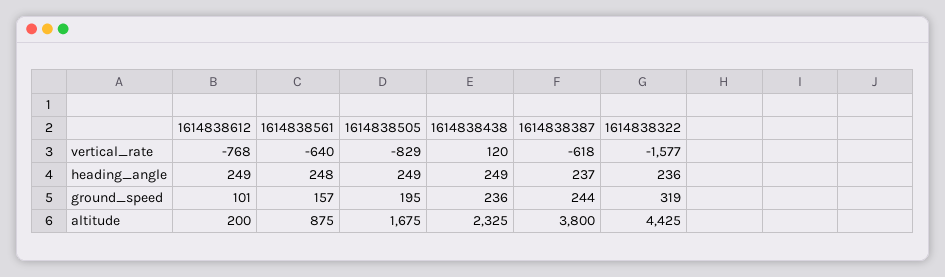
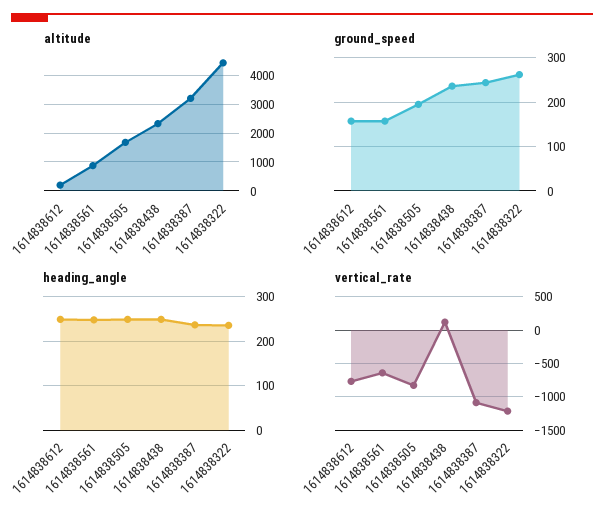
vertical_rate, 1614838387: -618 -> -1100
vertical_rate, 1614838322: -1577 -> -1200
ground_speed, 1614838612: 101 -> 160
ground_speed, 1614838322: 319 -> 260
altitude, 1614838387: 3800 -> 3250

